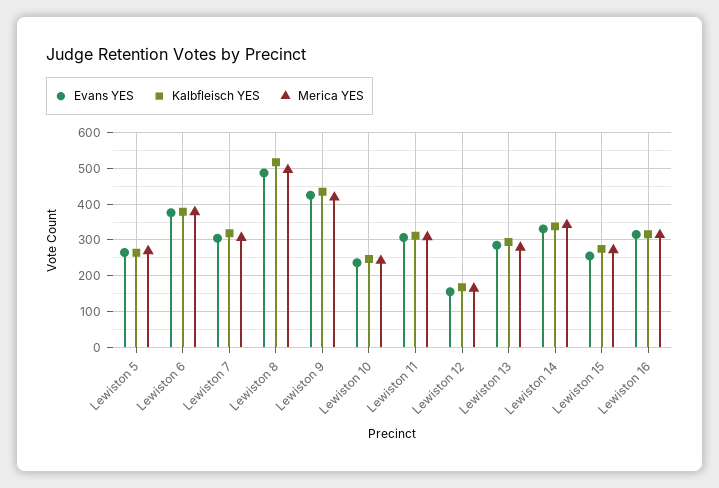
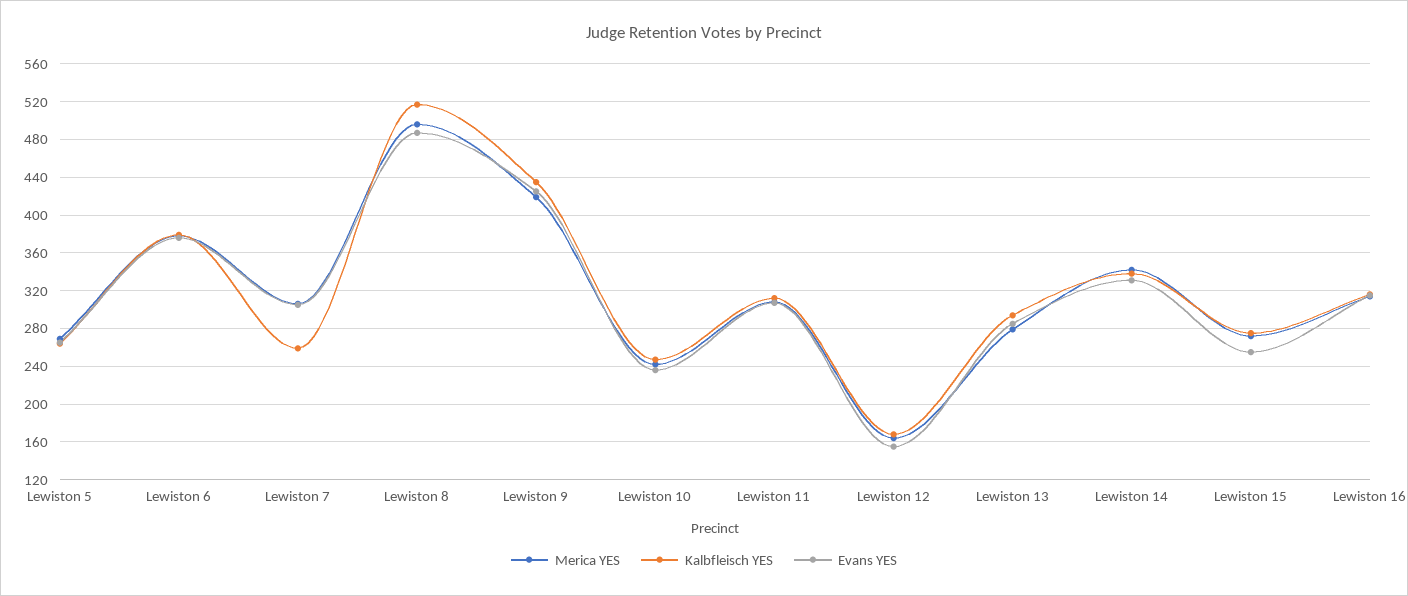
Kalbfleisch YES, Lewiston 7: 320 -> 260

